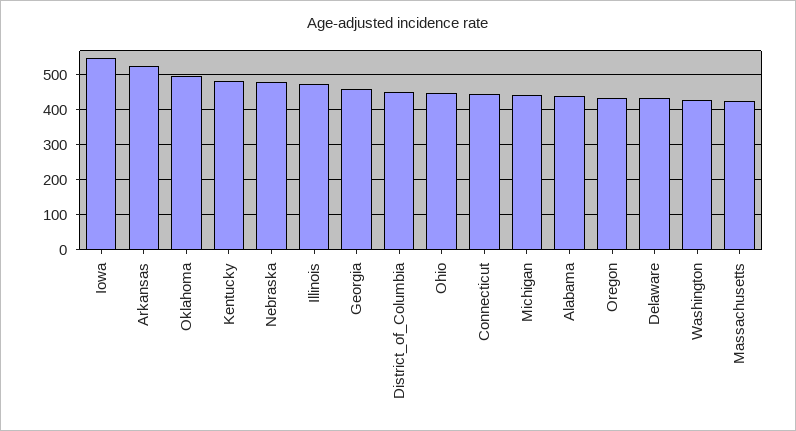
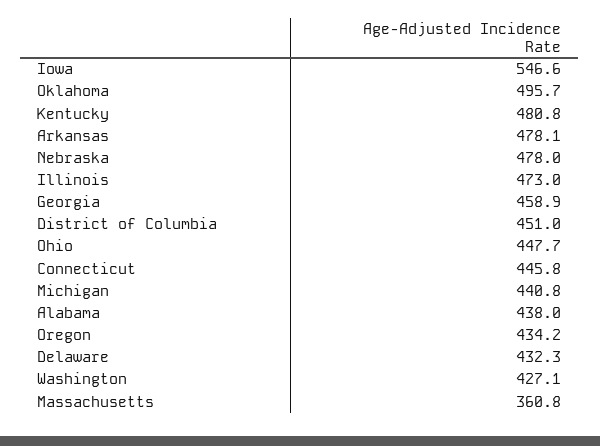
Arkansas: 520 -> 478.1
Massachusetts: 420 -> 360.8

